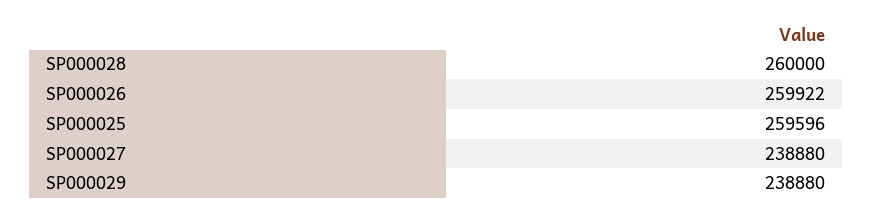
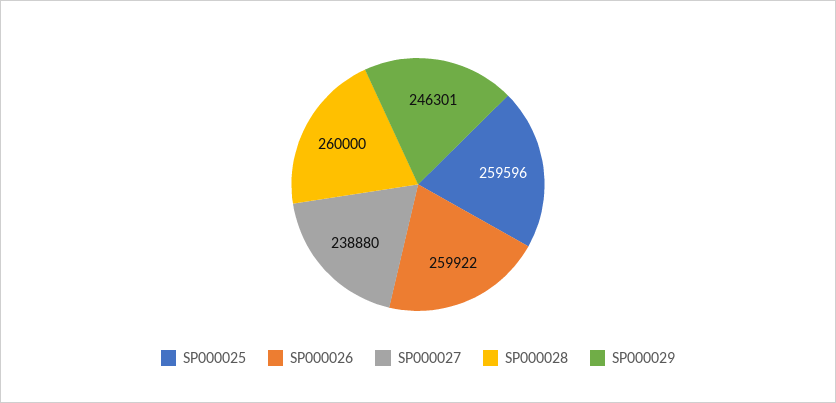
SP000029: 238880 -> 246301

